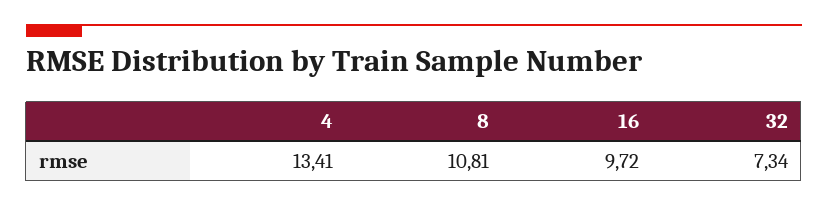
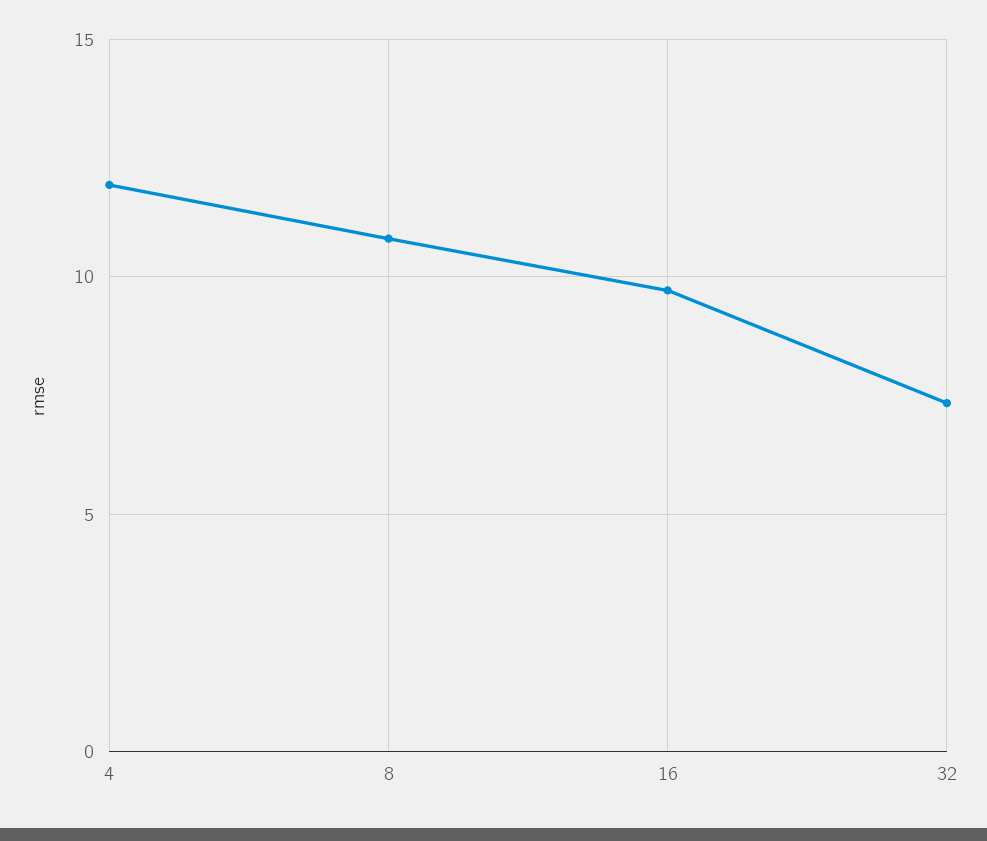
4: 13.41 -> 12

